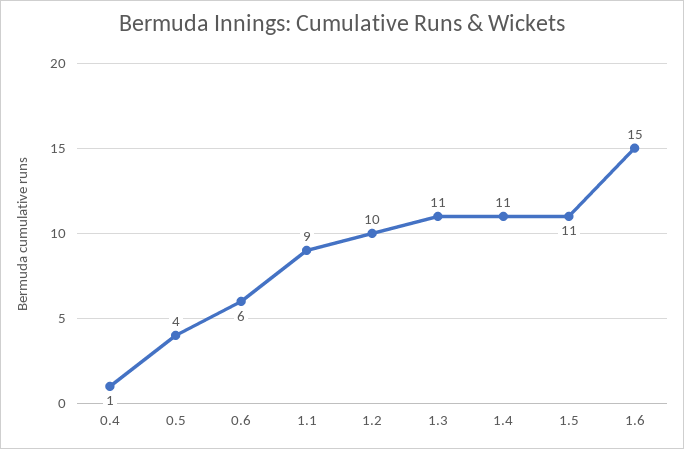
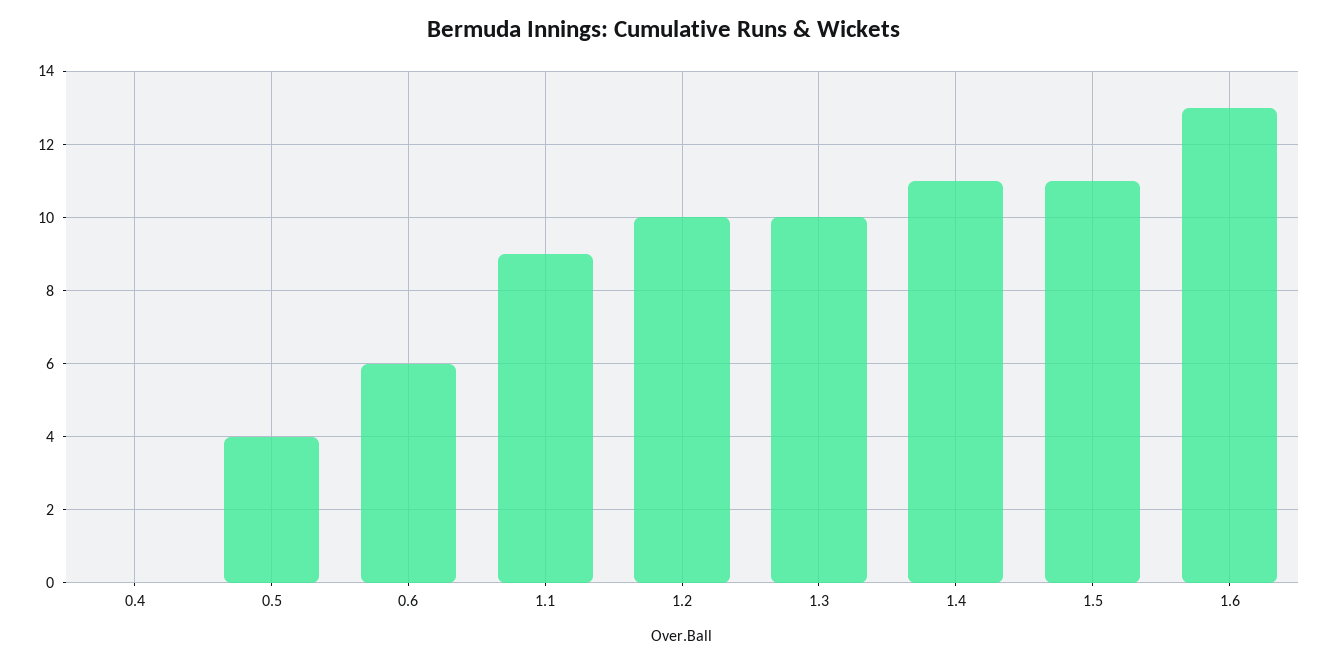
0.4: 1 -> 0
1.3: 11 -> 10
1.6: 15 -> 13

